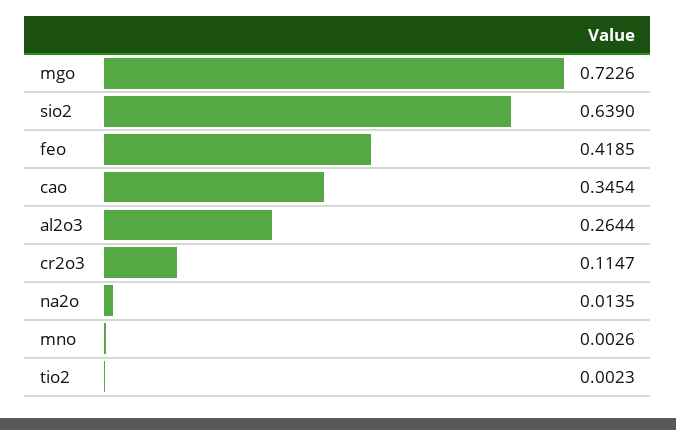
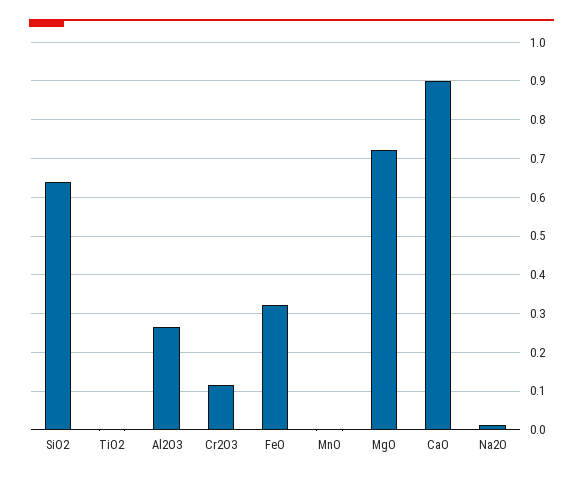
feo: 0.4185 -> 0.32
cao: 0.3454 -> 0.9

